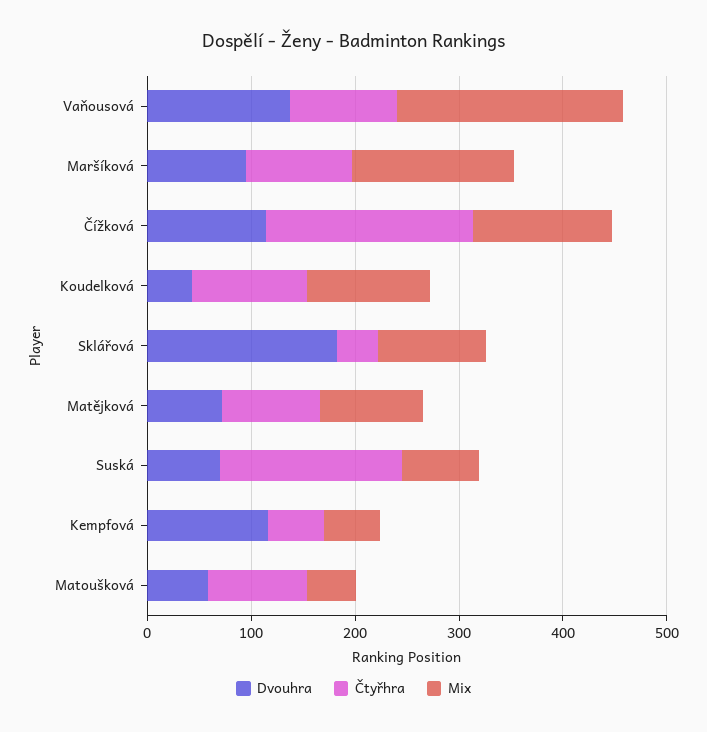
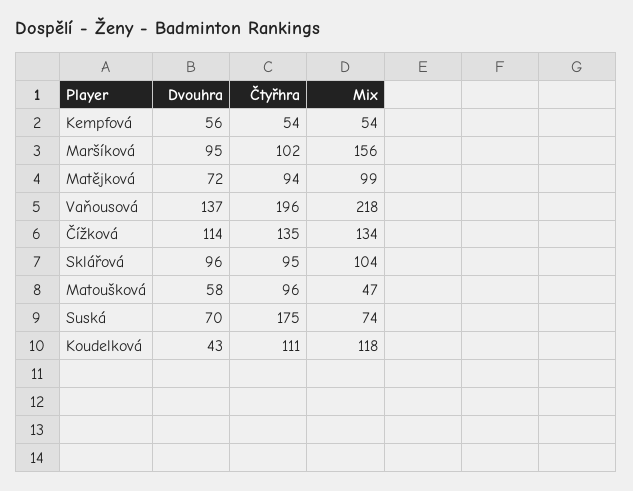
Čtyřhra, Vaňousová: 100 -> 196
Čtyřhra, Čížková: 200 -> 135
Dvouhra, Sklářová: 180 -> 96
Čtyřhra, Sklářová: 40 -> 95
Dvouhra, Kempfová: 120 -> 56

